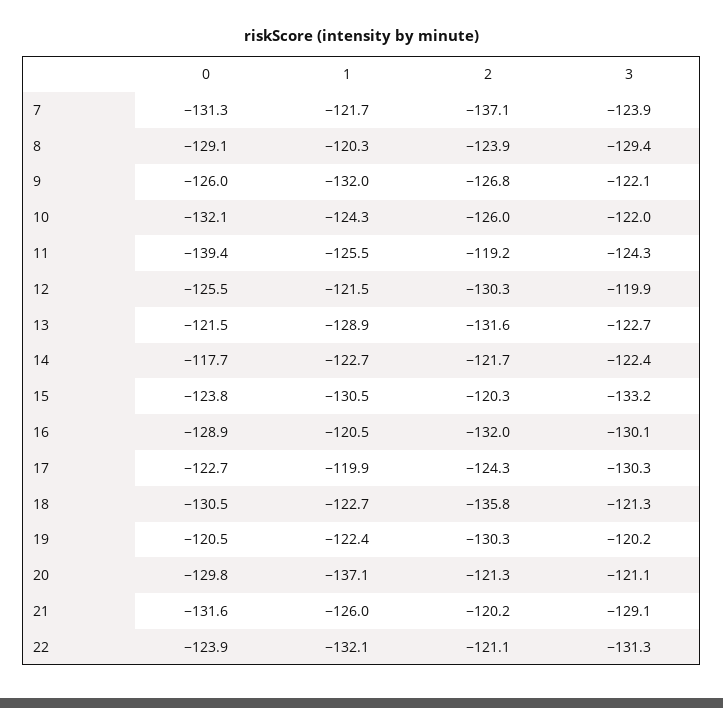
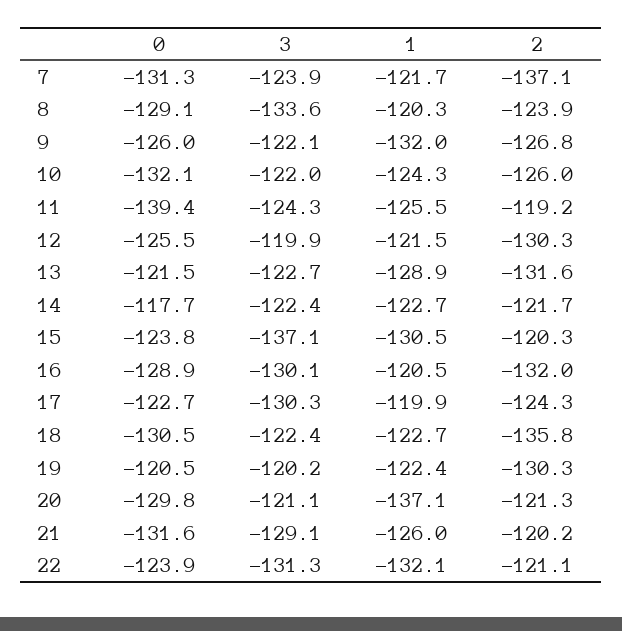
3, 8: -129.4 -> -133.6
3, 15: -133.2 -> -137.1
3, 18: -121.3 -> -122.4

